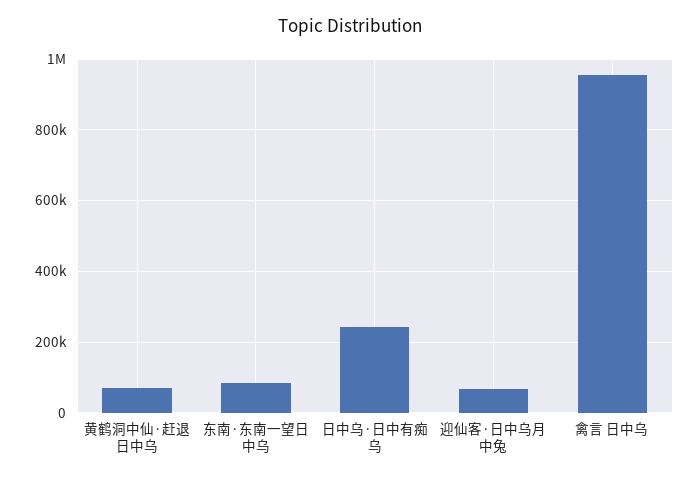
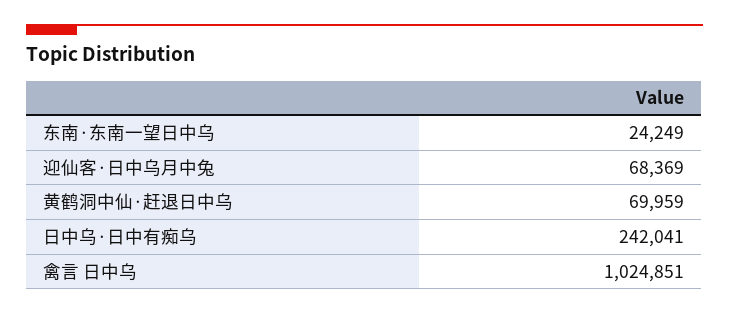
东南·东南一望日中乌: 80000 -> 24249
禽言 日中乌: 960000 -> 1024851

